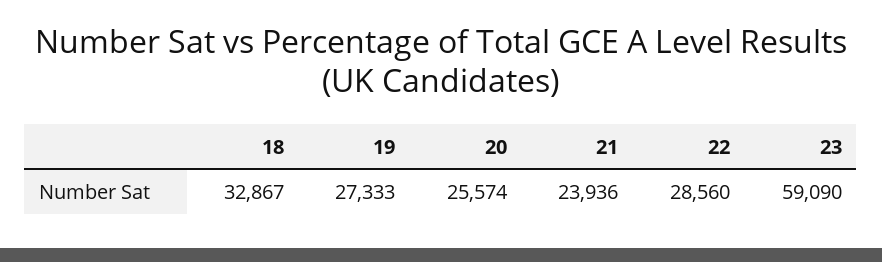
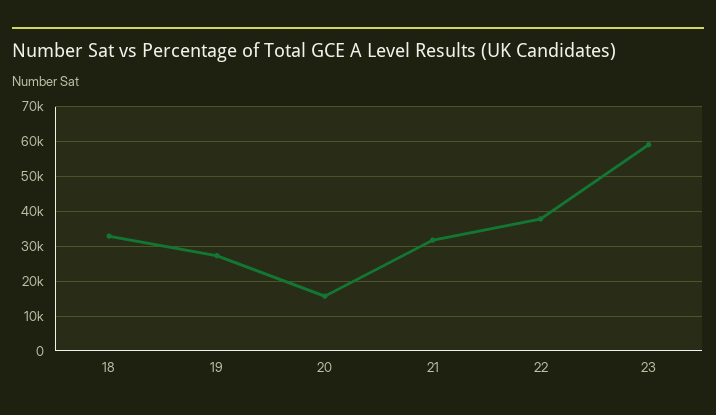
20: 25574 -> 16000
21: 23936 -> 32000
22: 28560 -> 38000

